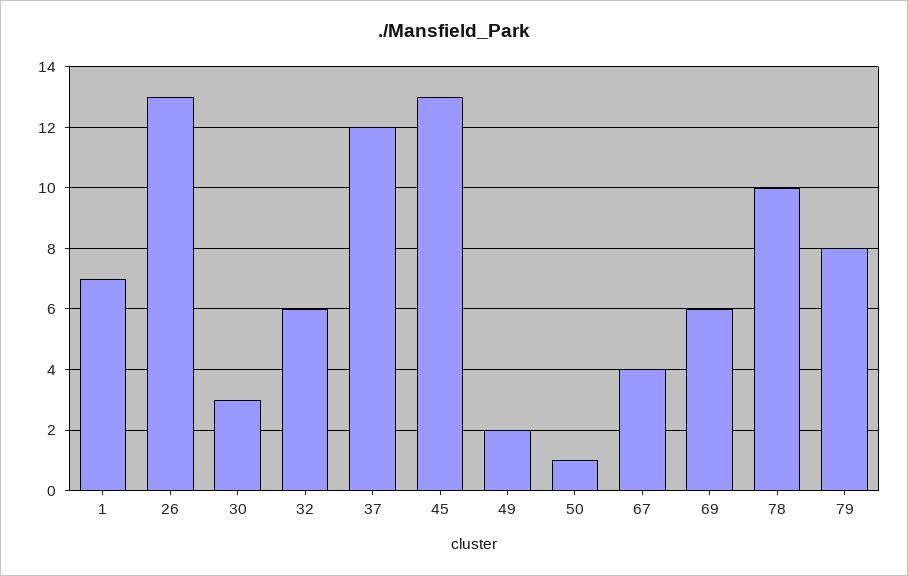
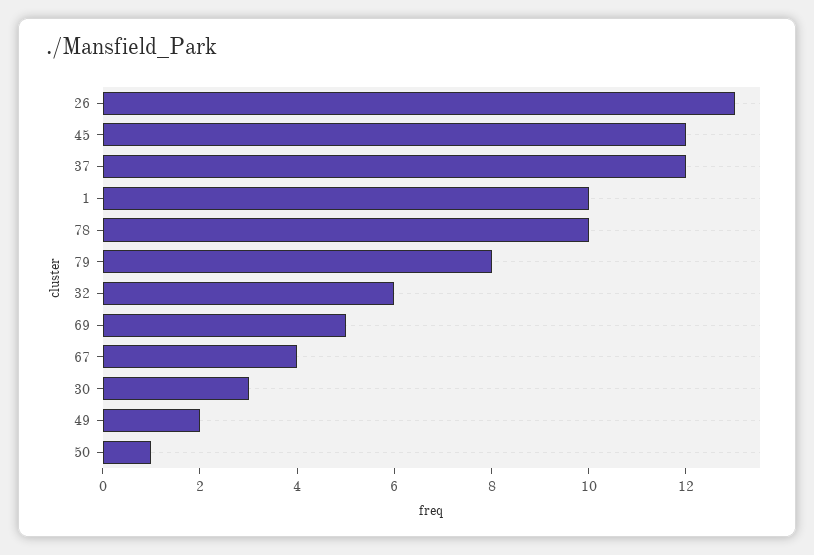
1: 7 -> 10
45: 13 -> 12
69: 6 -> 5

